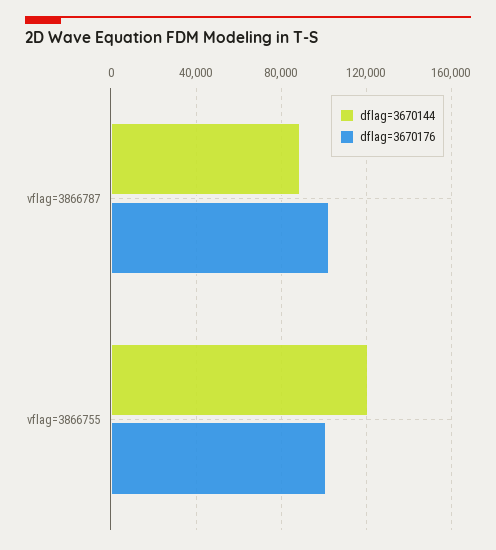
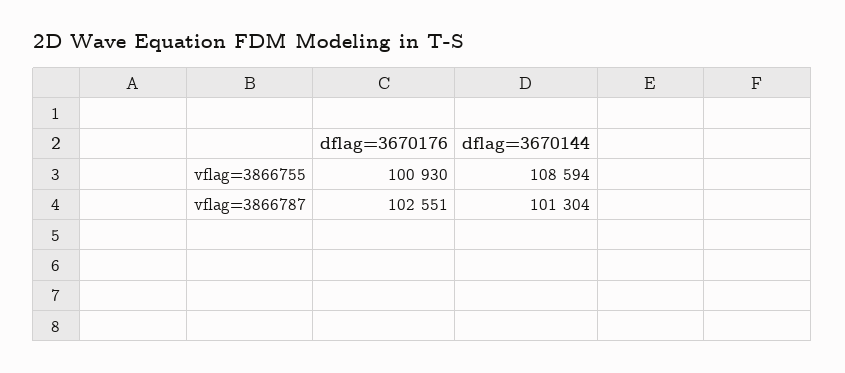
dflag=3670144, vflag=3866787: 90000 -> 101304
dflag=3670144, vflag=3866755: 120000 -> 108594

